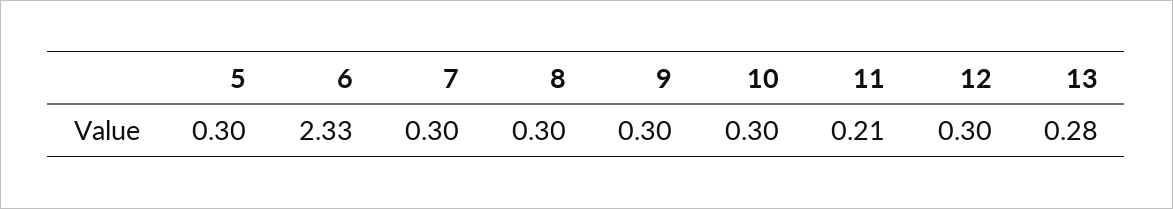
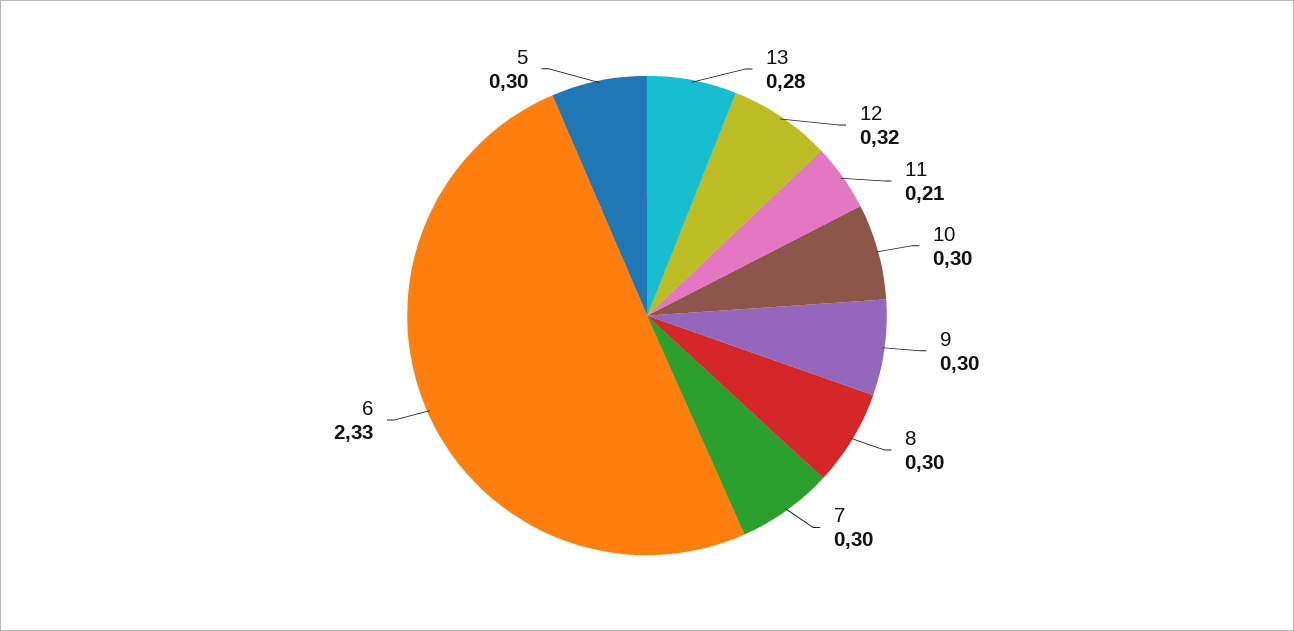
12: 0.3 -> 0.32

